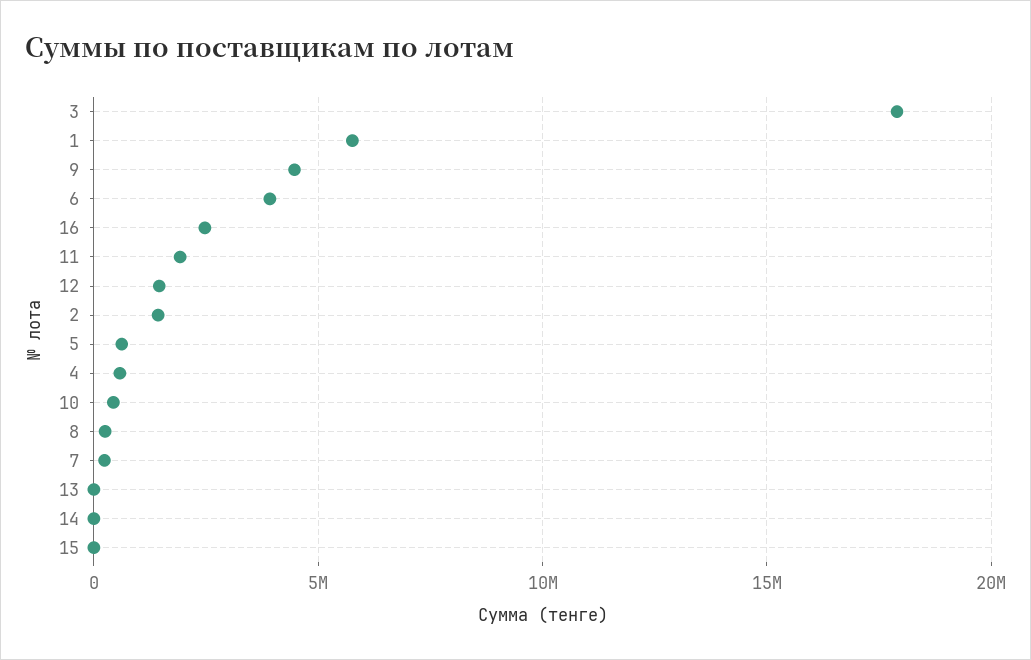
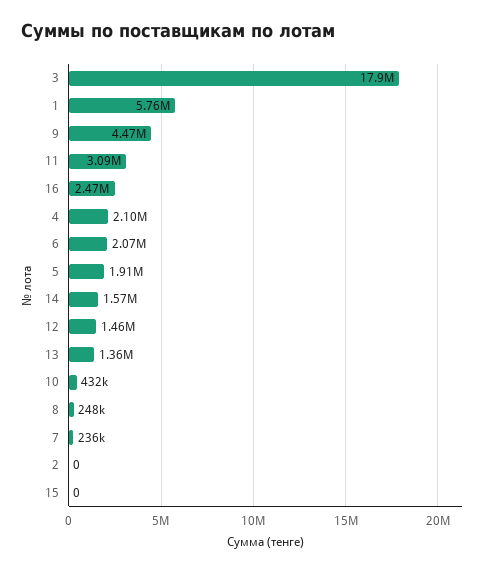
6: 4000000 -> 2070000
11: 2000000 -> 3090000
2: 1500000 -> 0
5: 500000 -> 1910000
4: 500000 -> 2100000
13: 0 -> 1360000
14: 0 -> 1570000

